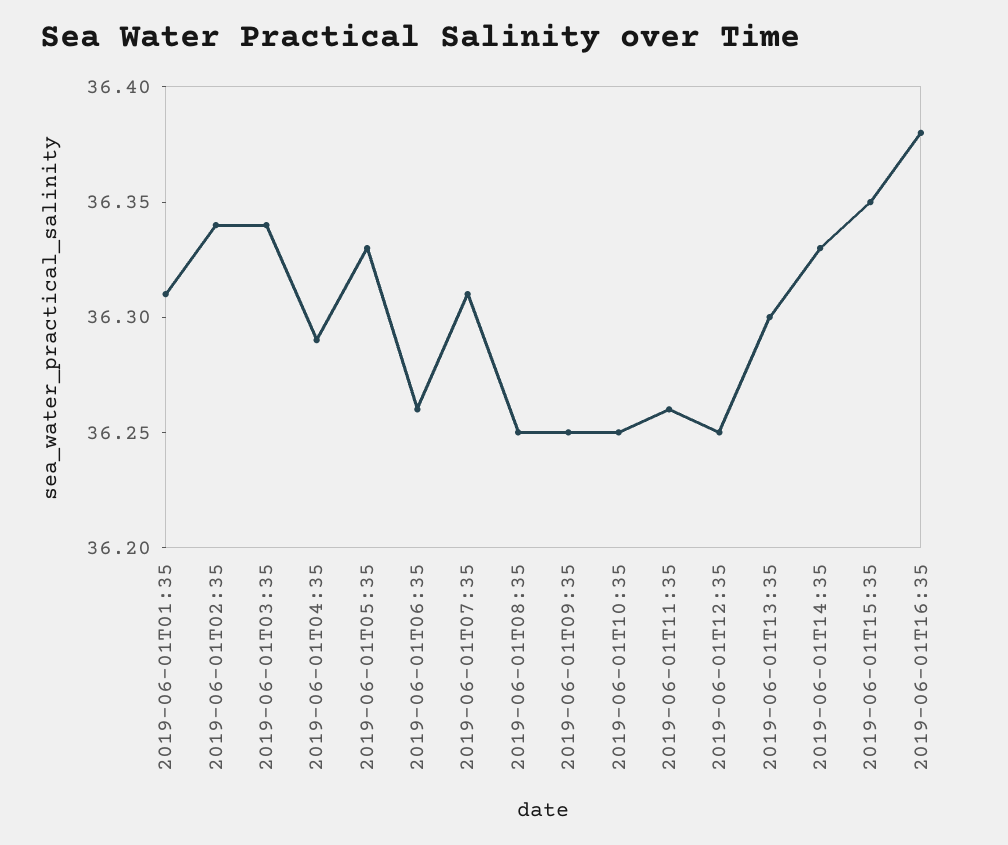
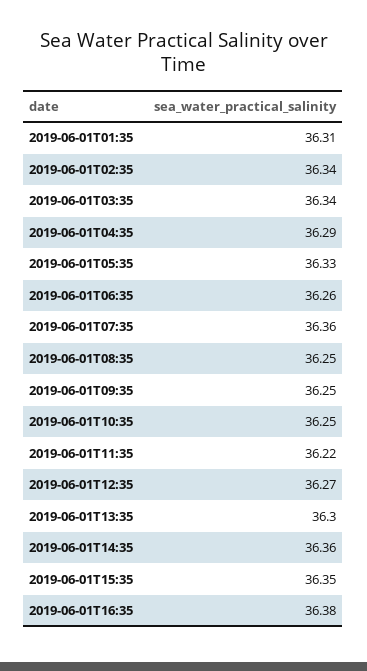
2019-06-01T07:35: 36.31 -> 36.36
2019-06-01T11:35: 36.26 -> 36.22
2019-06-01T12:35: 36.25 -> 36.27
2019-06-01T14:35: 36.33 -> 36.36

